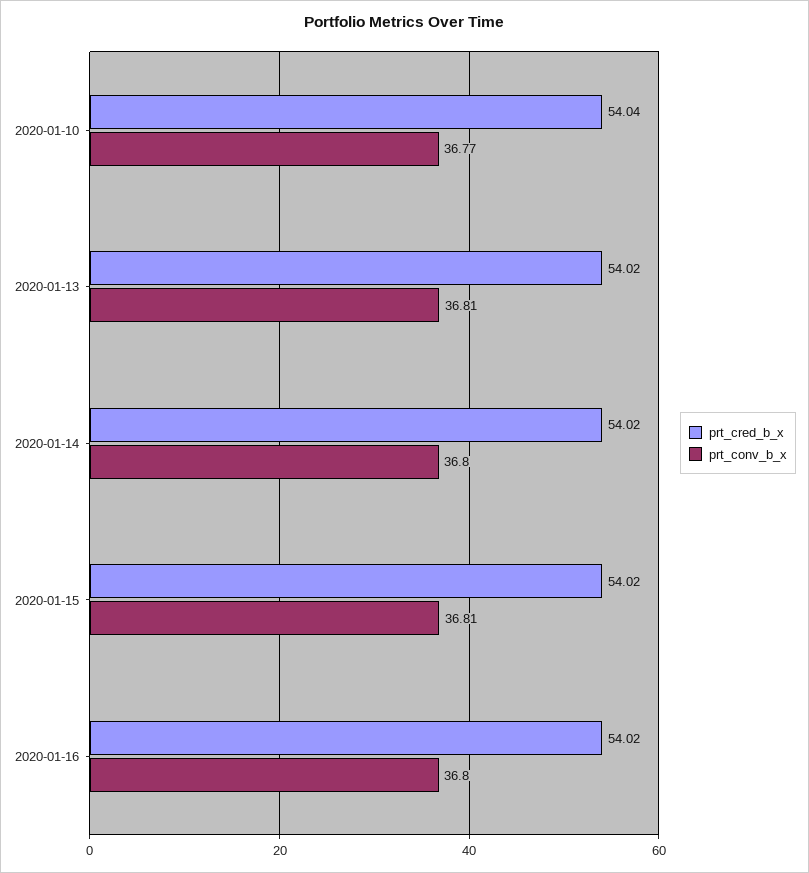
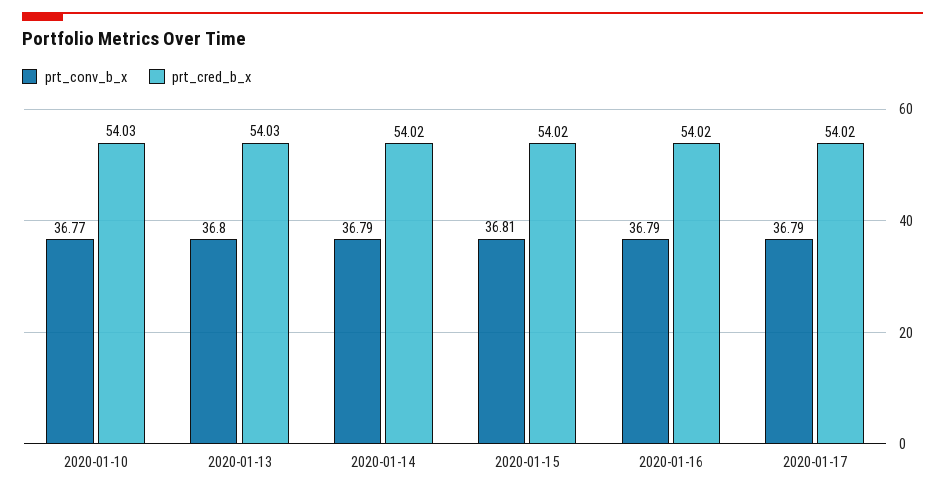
prt_cred_b_x, 2020-01-10: 54.04 -> 54.03
prt_cred_b_x, 2020-01-13: 54.02 -> 54.03
prt_conv_b_x, 2020-01-13: 36.81 -> 36.8
prt_conv_b_x, 2020-01-14: 36.8 -> 36.79
prt_conv_b_x, 2020-01-16: 36.8 -> 36.79
prt_conv_b_x, 2020-01-17: none -> 36.79
prt_cred_b_x, 2020-01-17: none -> 54.02

